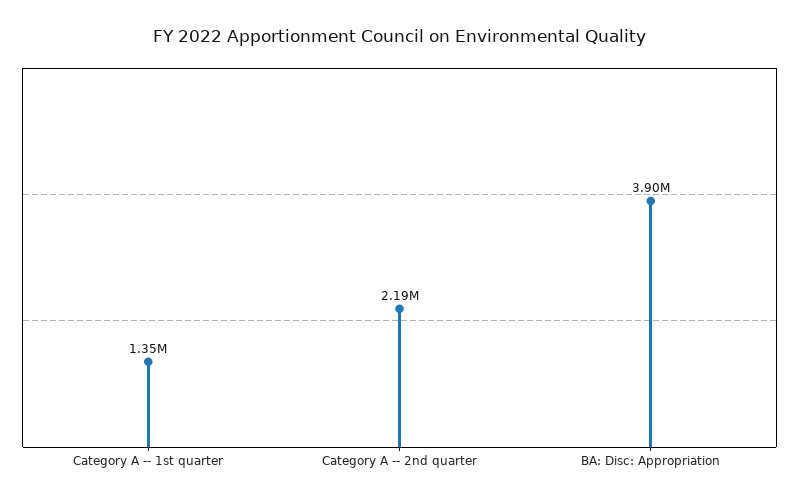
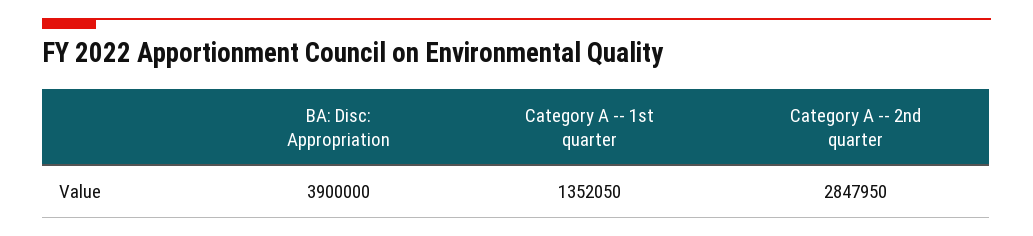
Category A -- 2nd quarter: 2190000 -> 2847950

